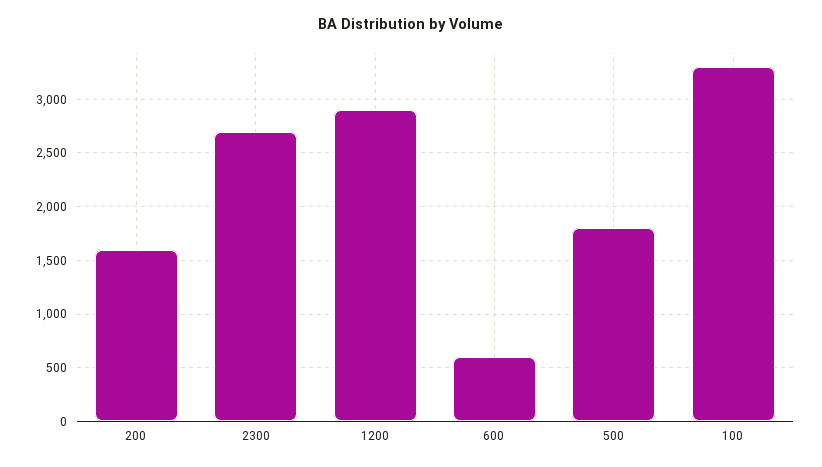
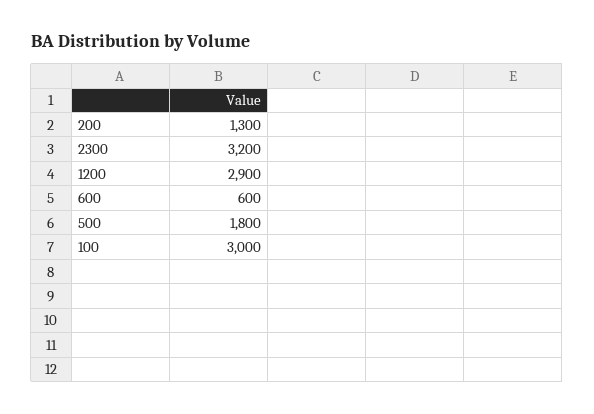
200: 1600 -> 1300
2300: 2700 -> 3200
100: 3300 -> 3000

